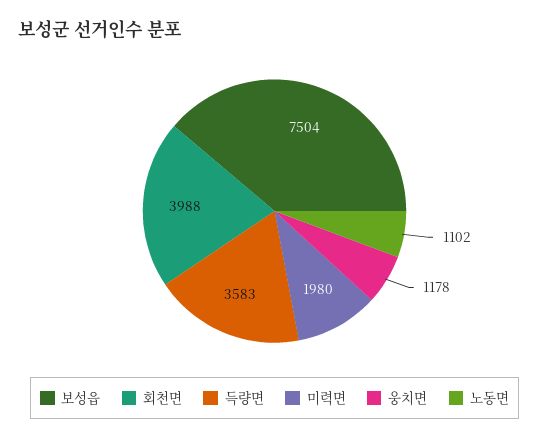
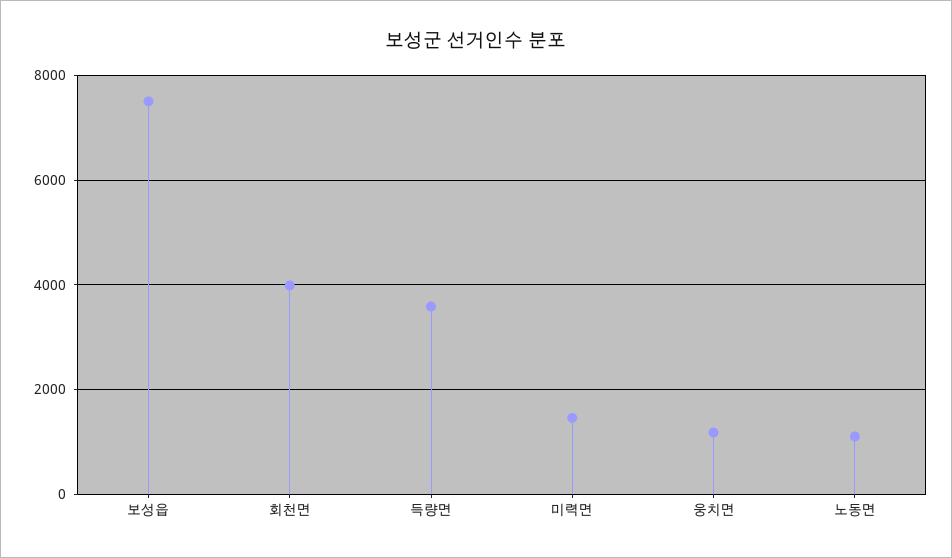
미력면: 1980 -> 1400

